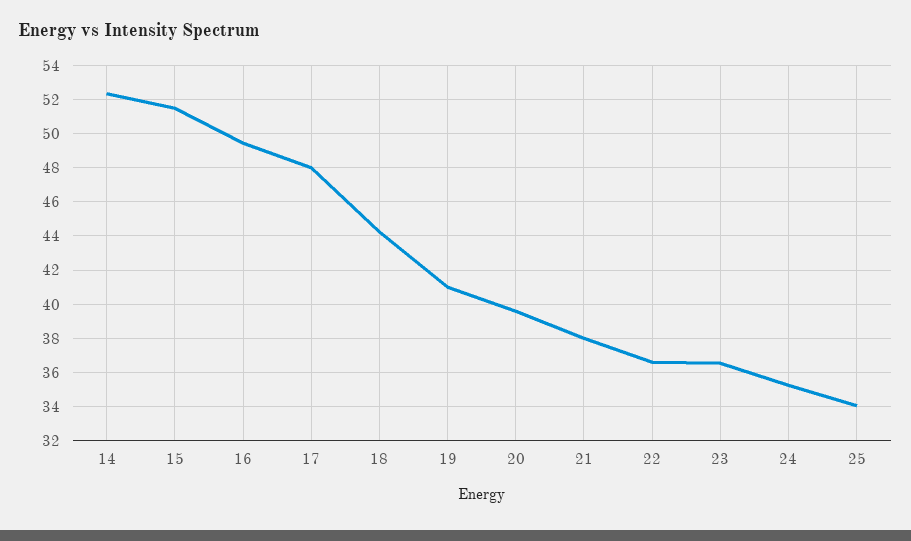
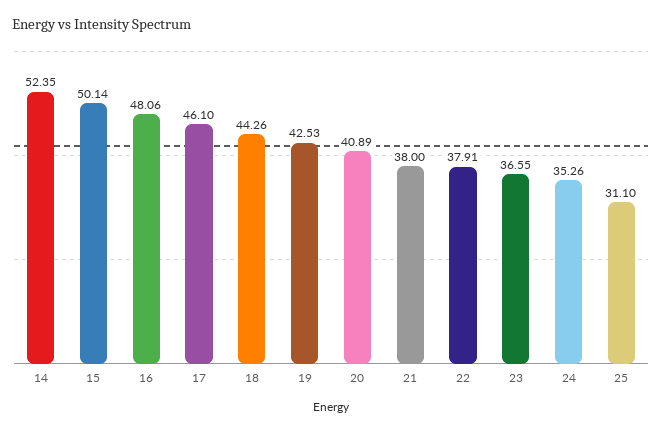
15: 51.5 -> 50.14
16: 49.5 -> 48.06
17: 48 -> 46.1
19: 41 -> 42.53
20: 39.5 -> 40.89
22: 36.5 -> 37.91
25: 34 -> 31.1

